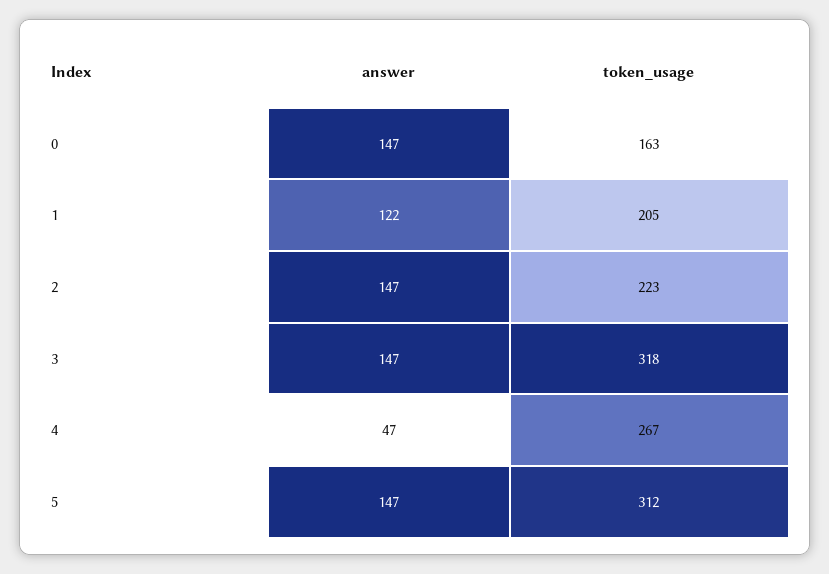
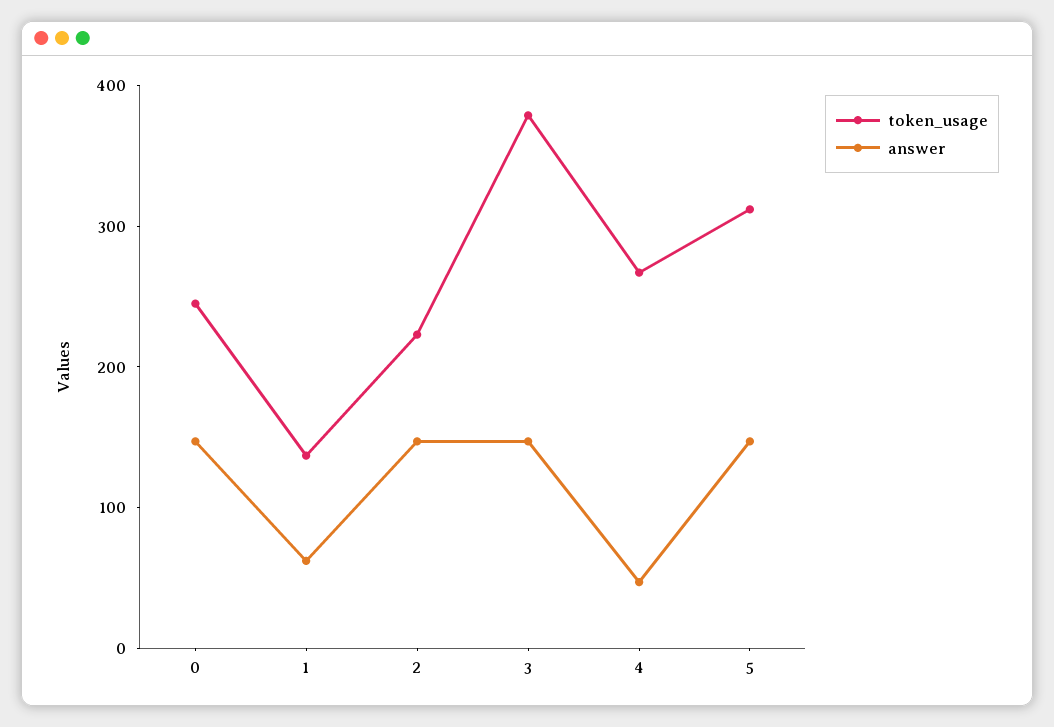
token_usage, 0: 163 -> 240
answer, 1: 122 -> 60
token_usage, 1: 205 -> 140
token_usage, 3: 318 -> 380

